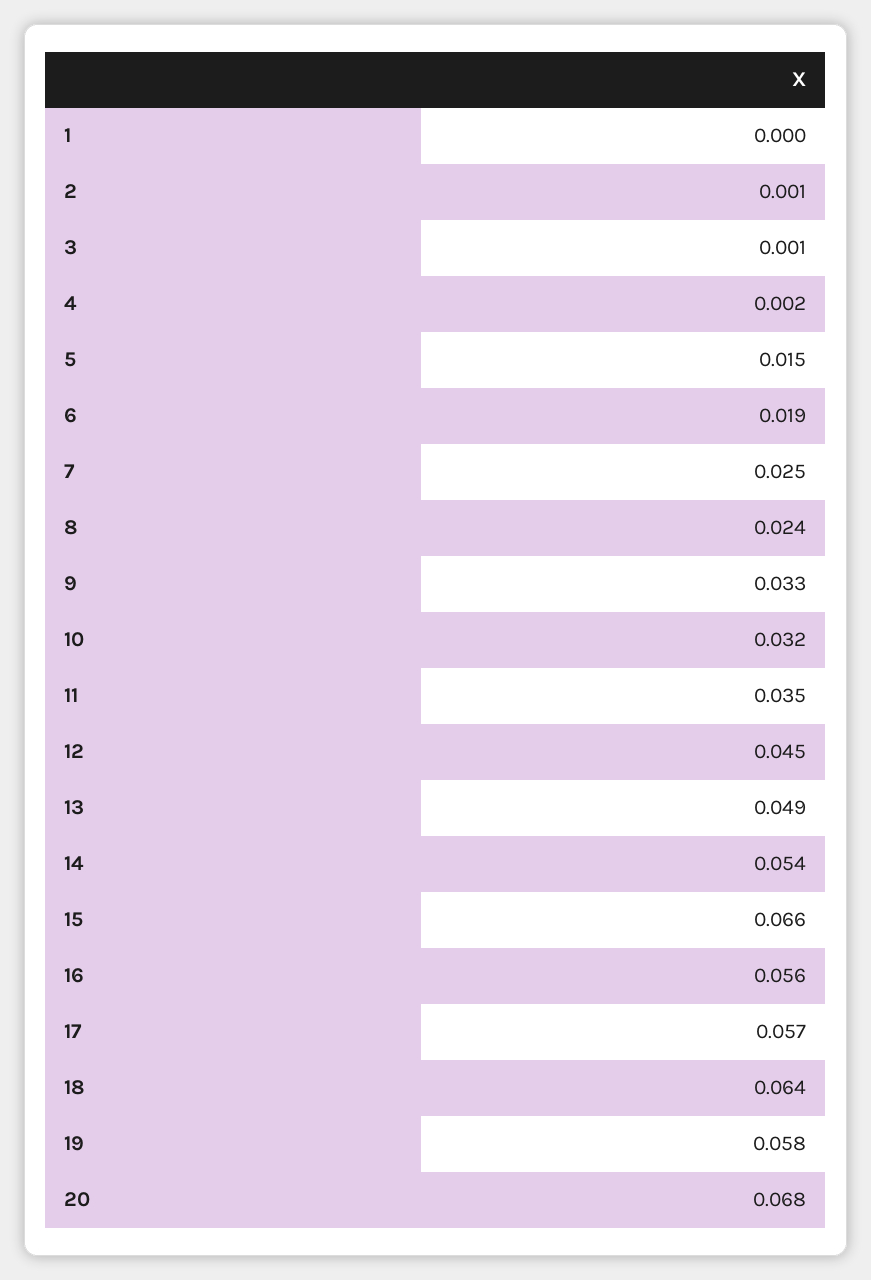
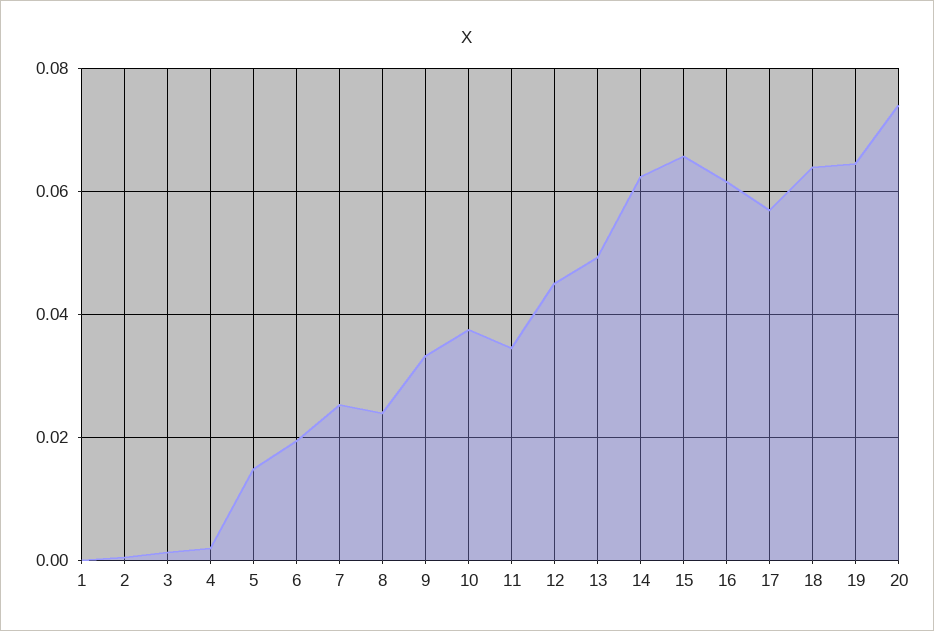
10: 0.032 -> 0.038
14: 0.054 -> 0.062
16: 0.056 -> 0.062
19: 0.058 -> 0.064
20: 0.068 -> 0.074

